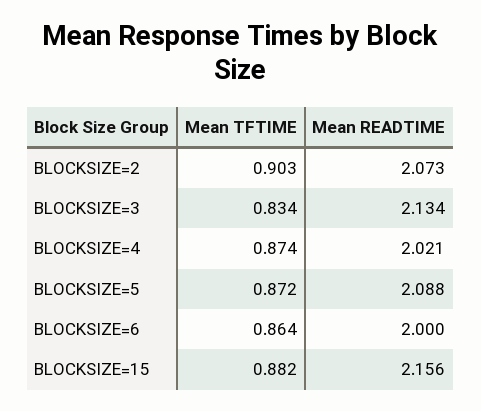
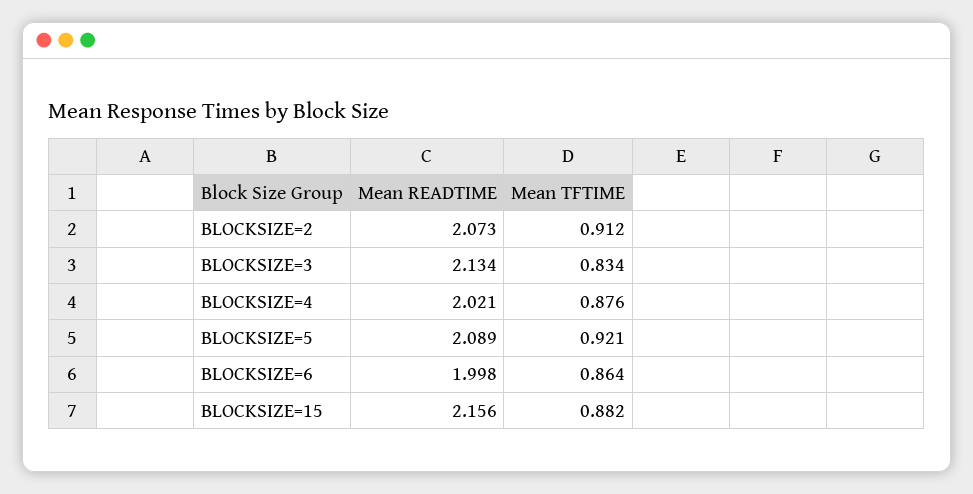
Mean TFTIME, BLOCKSIZE=2: 0.903 -> 0.912
Mean TFTIME, BLOCKSIZE=4: 0.874 -> 0.876
Mean TFTIME, BLOCKSIZE=5: 0.872 -> 0.921
Mean READTIME, BLOCKSIZE=5: 2.088 -> 2.089
Mean READTIME, BLOCKSIZE=6: 2 -> 1.998

